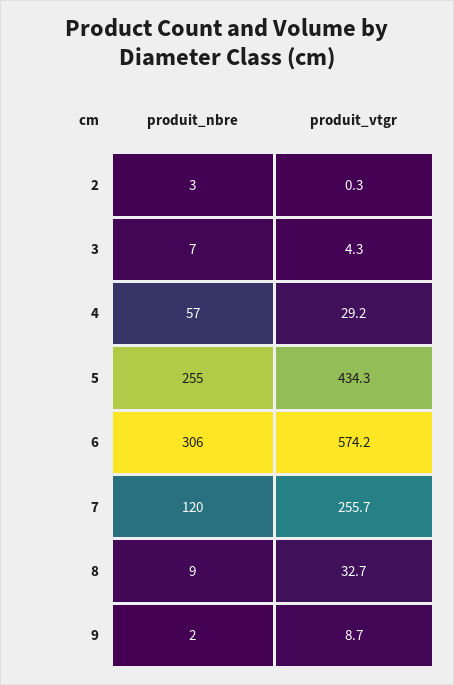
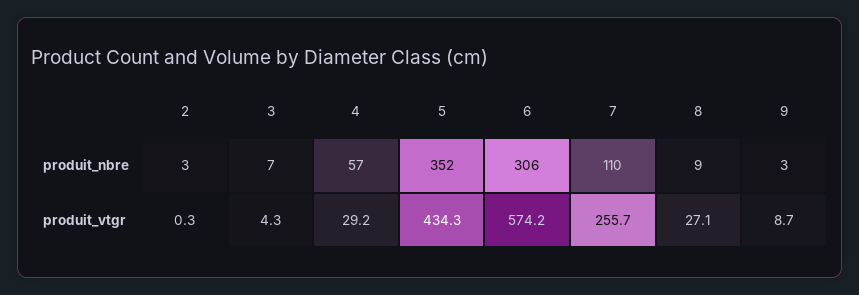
produit_nbre, 5: 255 -> 352
produit_nbre, 7: 120 -> 110
produit_vtgr, 8: 32.7 -> 27.1
produit_nbre, 9: 2 -> 3

